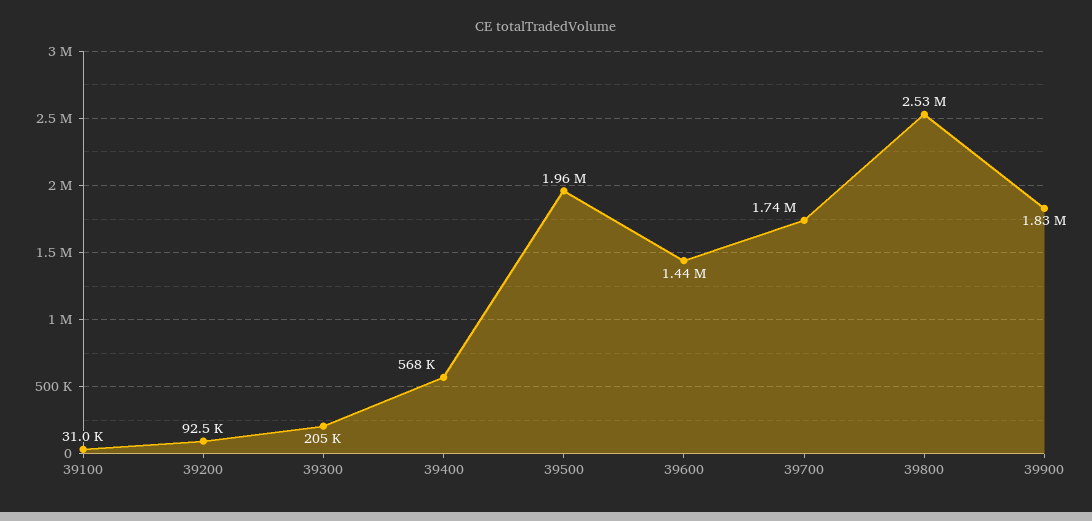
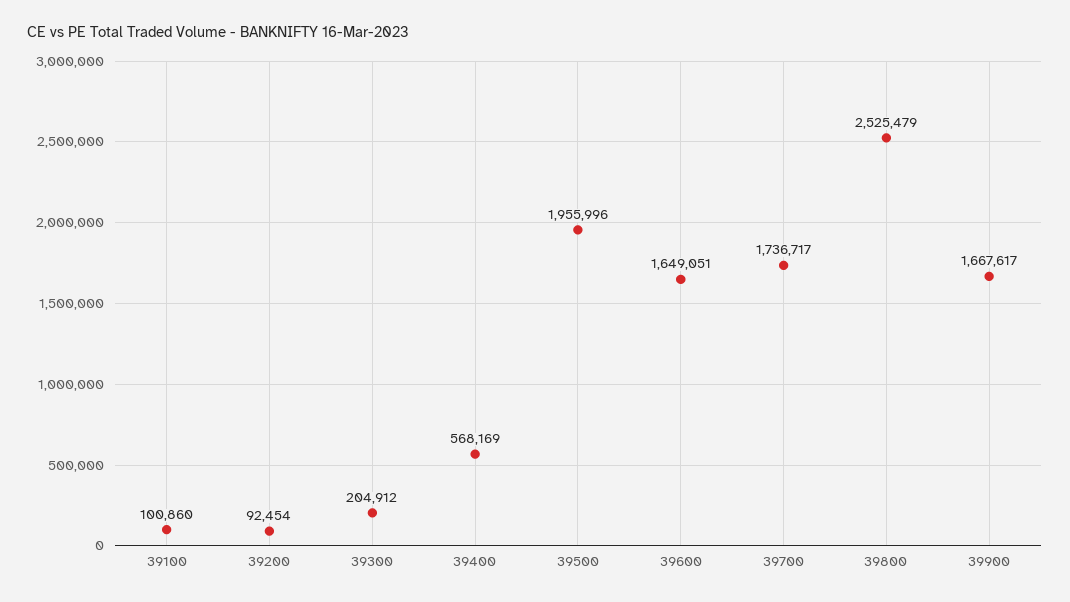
39100: 31000 -> 100860
39600: 1440000 -> 1649051
39900: 1830000 -> 1667617

